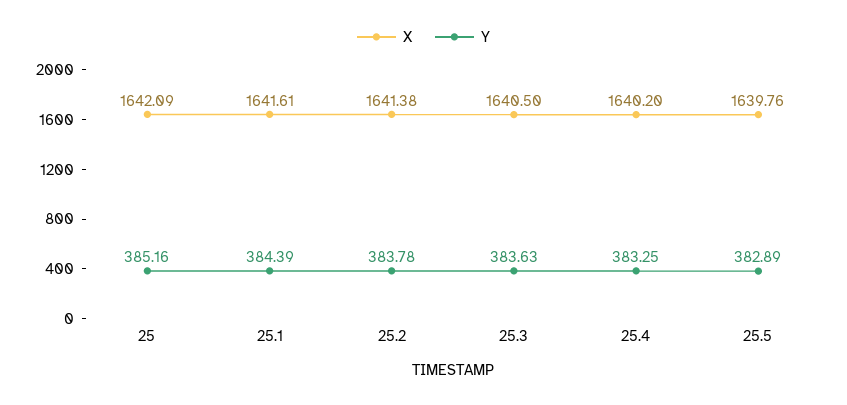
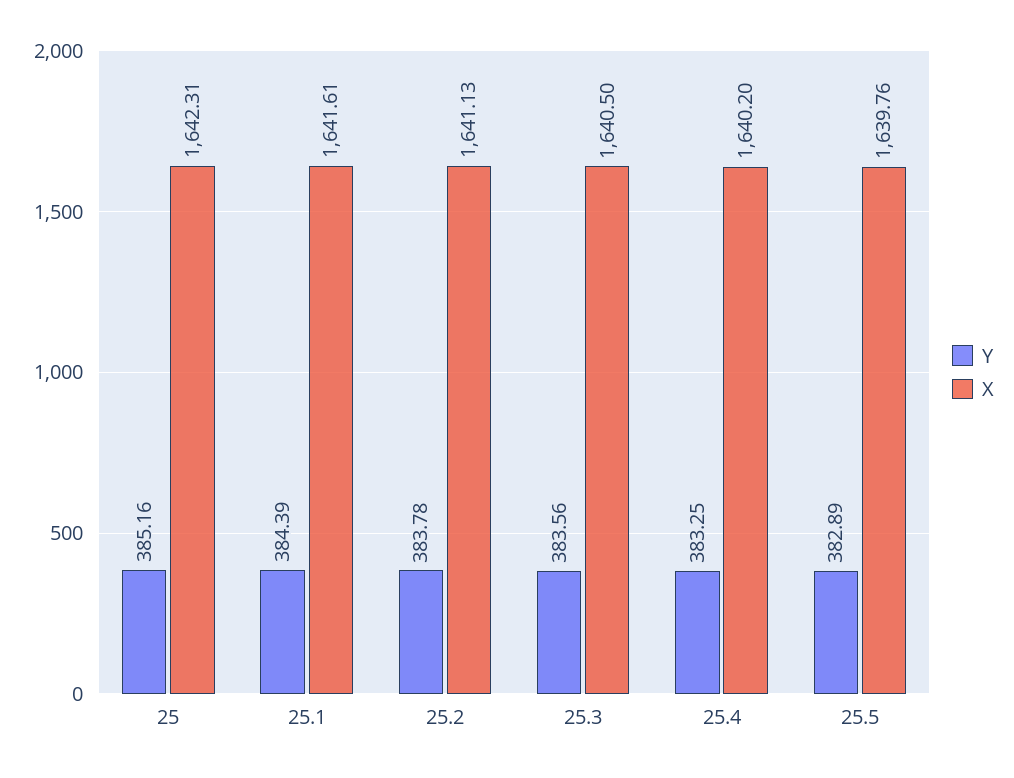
X, 25: 1642.09 -> 1642.31
X, 25.2: 1641.38 -> 1641.13
Y, 25.3: 383.63 -> 383.56

